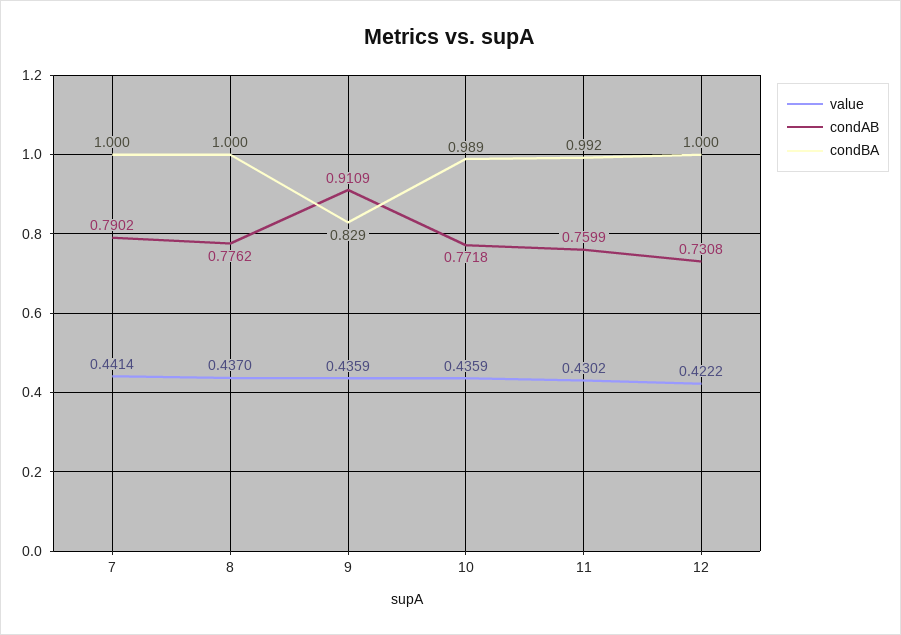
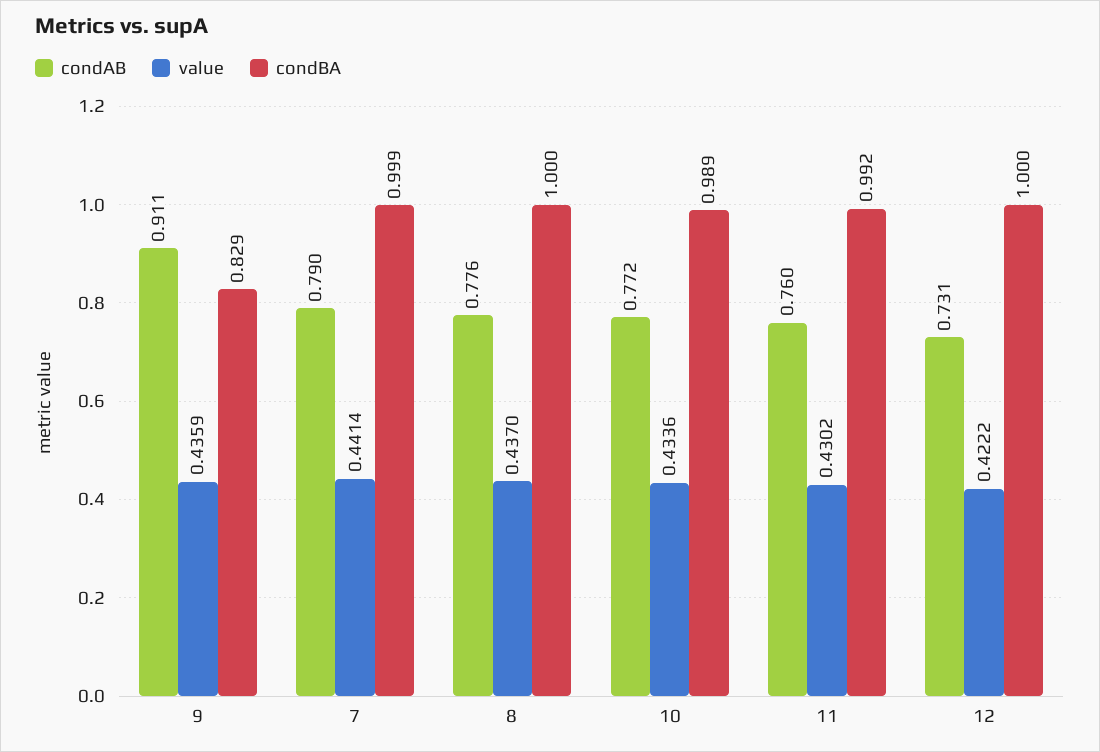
condBA, 7: 1 -> 0.999
value, 10: 0.4359 -> 0.4336

